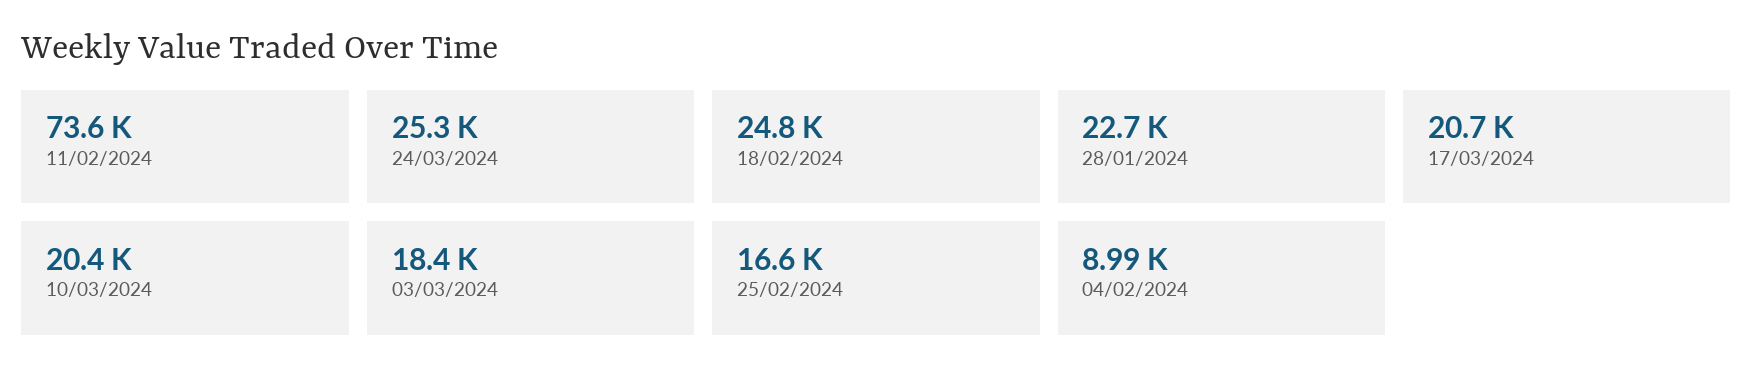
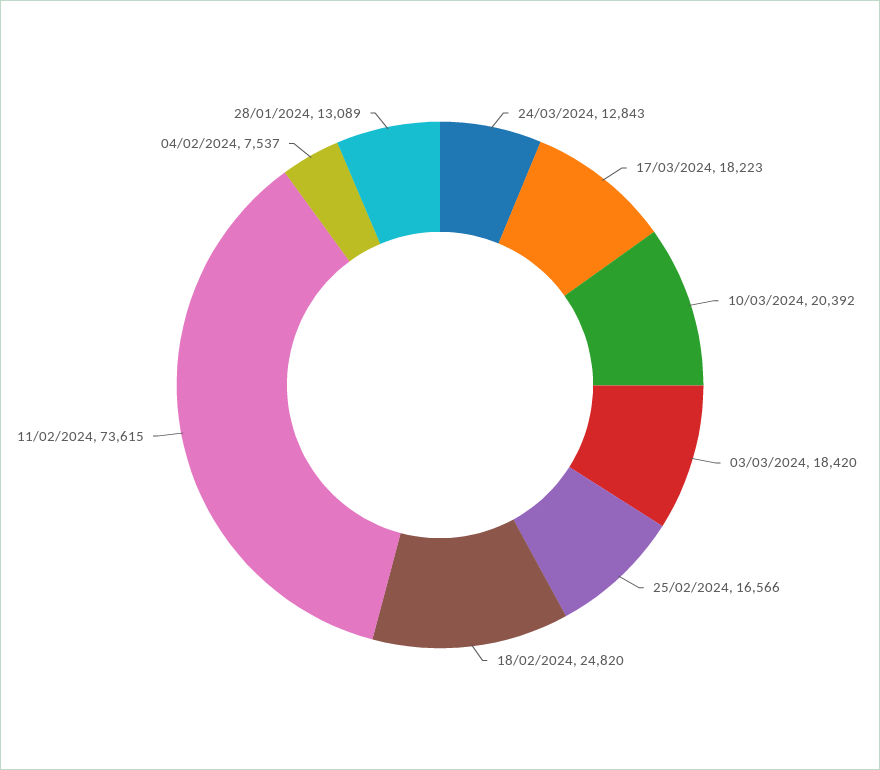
24/03/2024: 25300 -> 12843
28/01/2024: 22700 -> 13089
17/03/2024: 20700 -> 18223
04/02/2024: 8990 -> 7537

